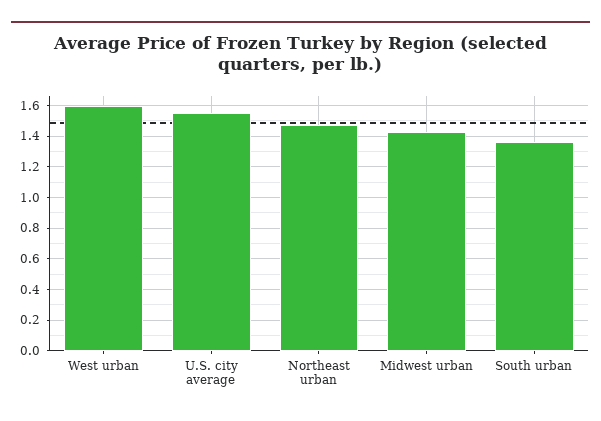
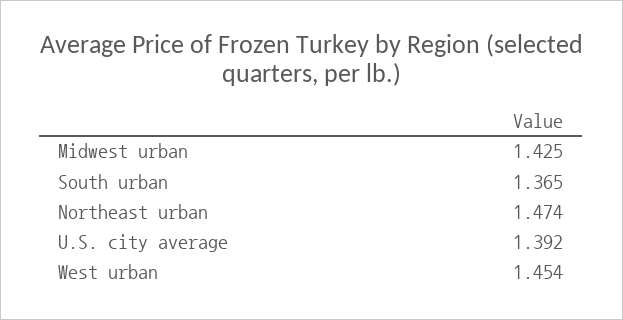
West urban: 1.6 -> 1.454
U.S. city average: 1.55 -> 1.392

